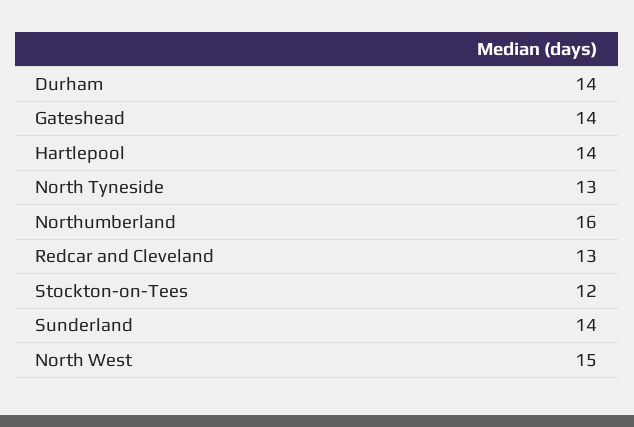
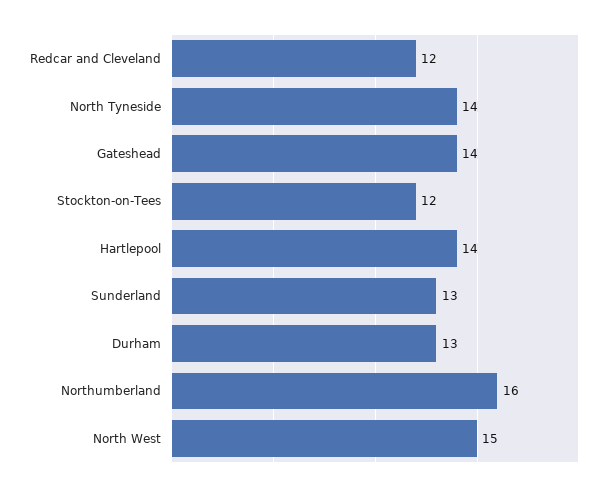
Durham: 14 -> 13
North Tyneside: 13 -> 14
Redcar and Cleveland: 13 -> 12
Sunderland: 14 -> 13

